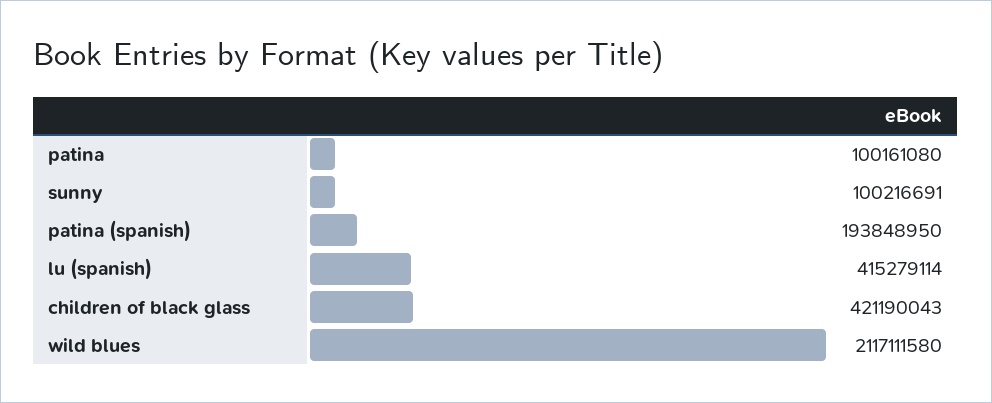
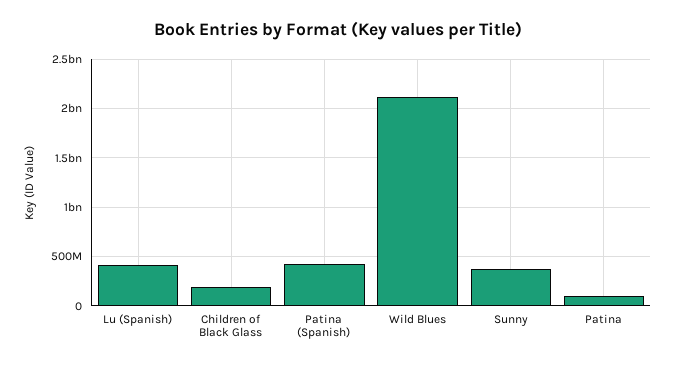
sunny: 100216691 -> 400000000
patina (spanish): 193848950 -> 400000000
children of black glass: 421190043 -> 200000000

